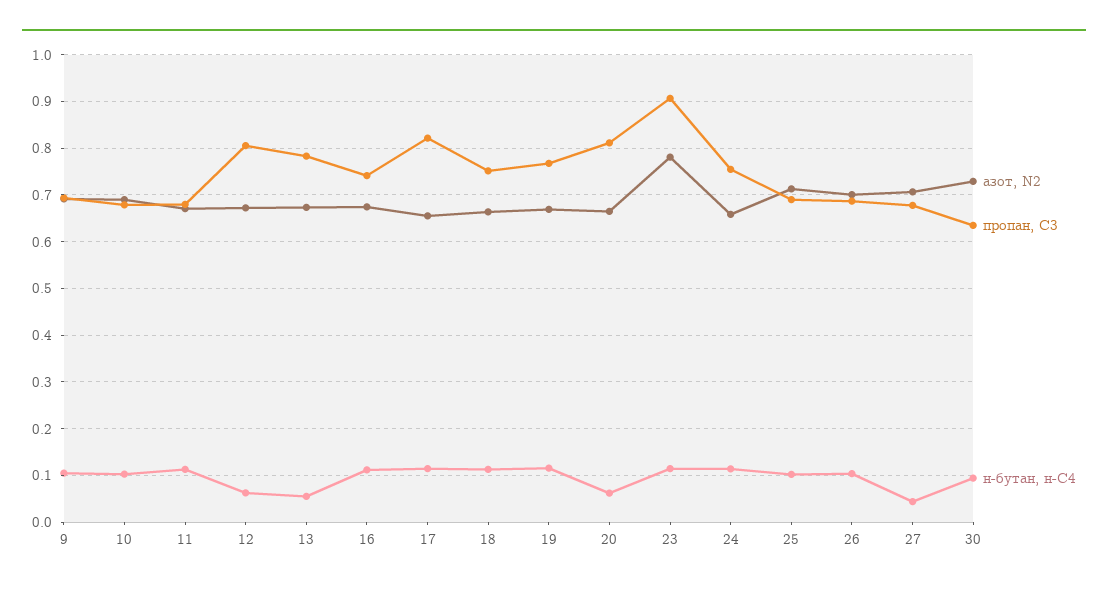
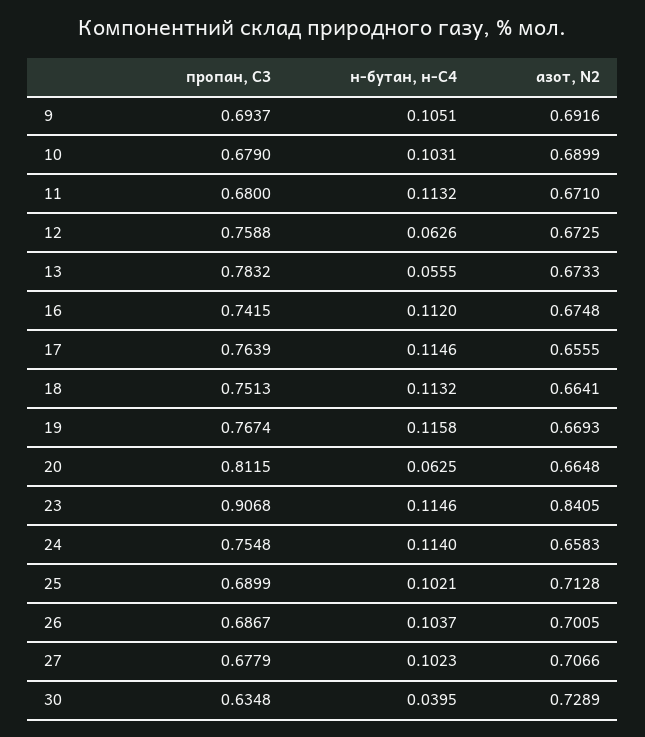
пропан, С3, 12: 0.8 -> 0.7588
пропан, С3, 17: 0.82 -> 0.7639
азот, N2, 23: 0.78 -> 0.8405
н-бутан, н-С4, 27: 0.04 -> 0.1023
н-бутан, н-С4, 30: 0.1 -> 0.0395

